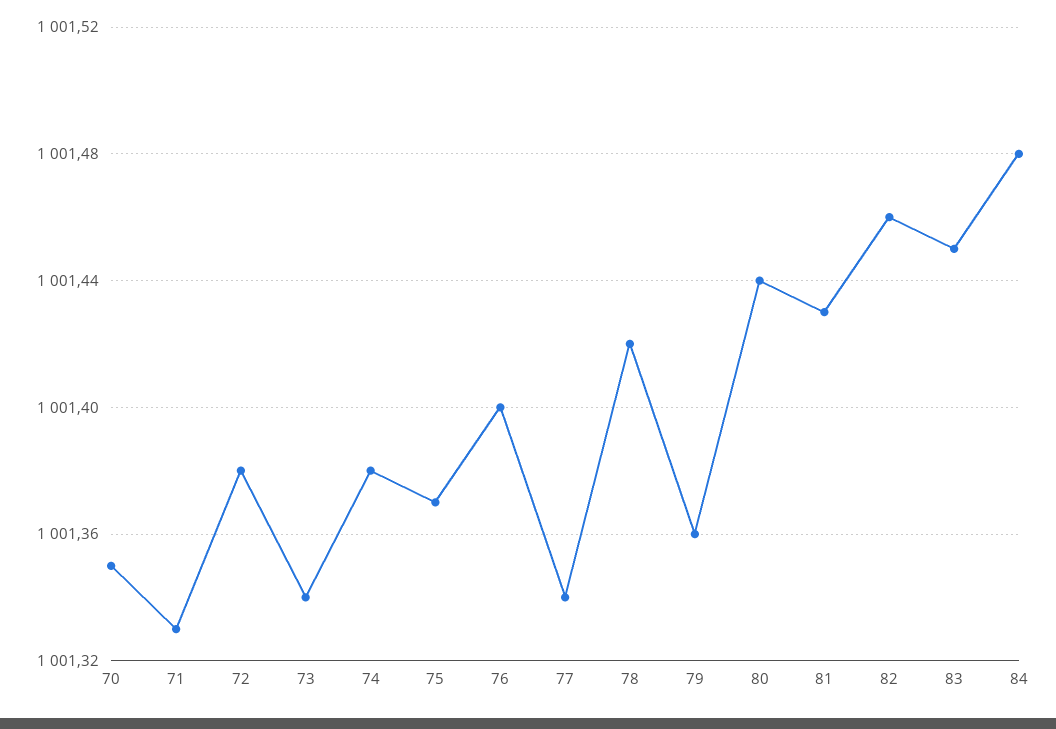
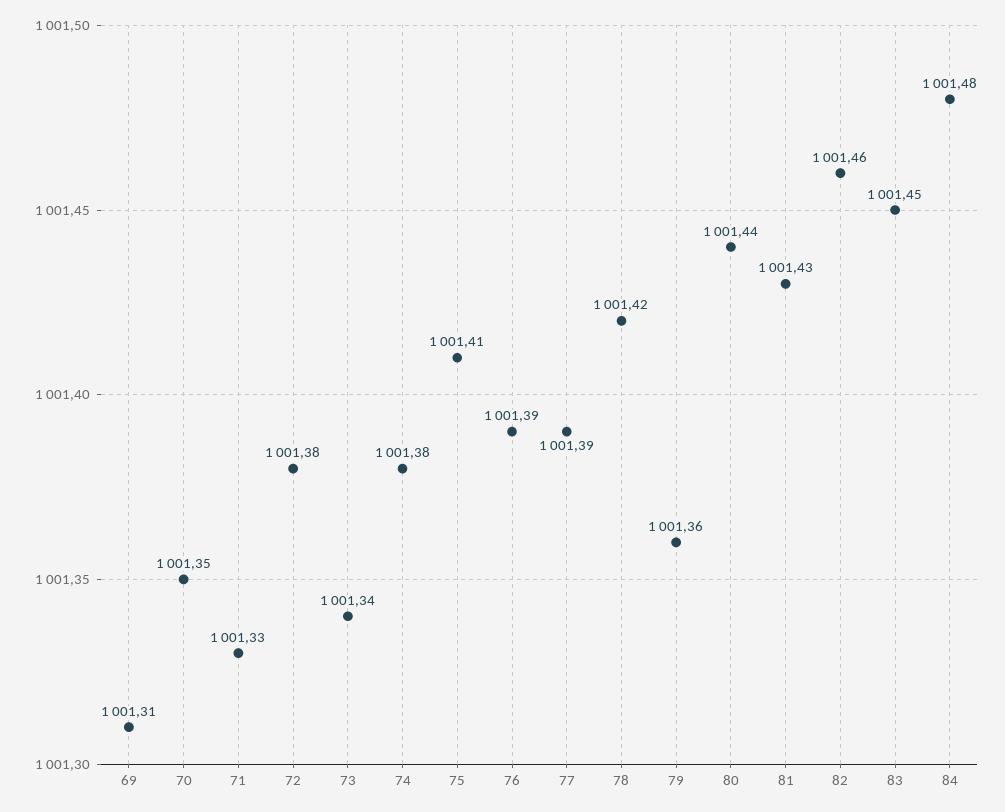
75: 1001.37 -> 1001.41
76: 1001.4 -> 1001.39
77: 1001.34 -> 1001.39
69: none -> 1001.31

